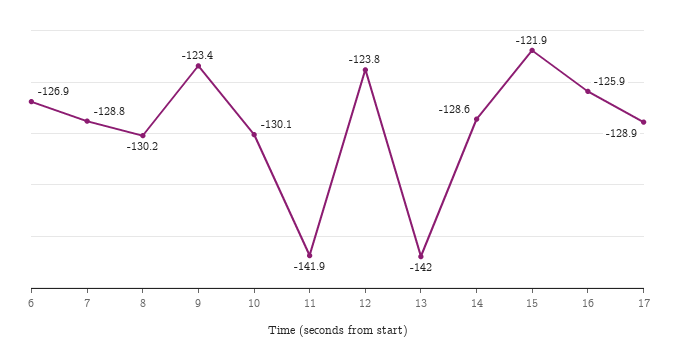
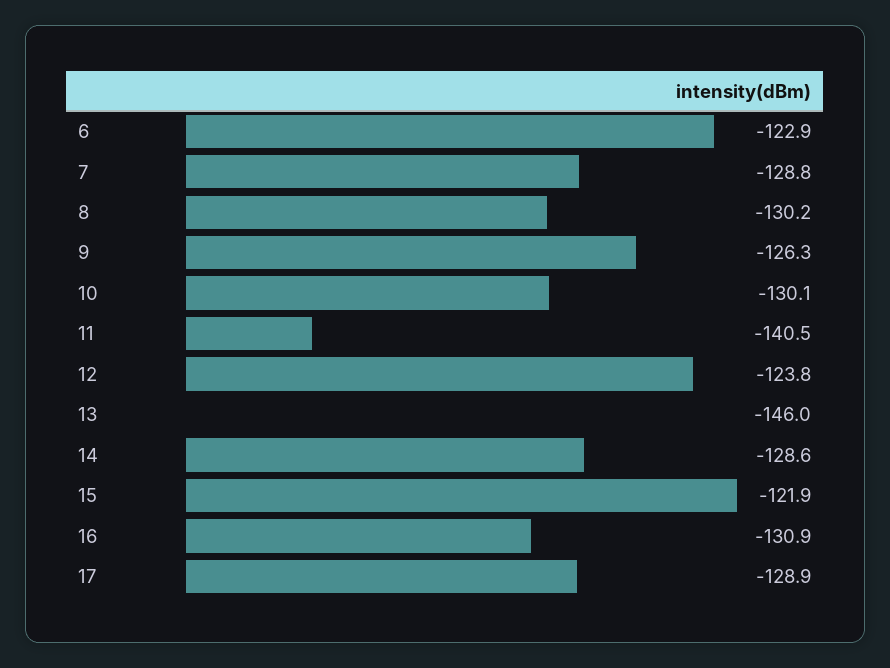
6: -126.9 -> -122.9
9: -123.4 -> -126.3
11: -141.9 -> -140.5
13: -142 -> -146
16: -125.9 -> -130.9

